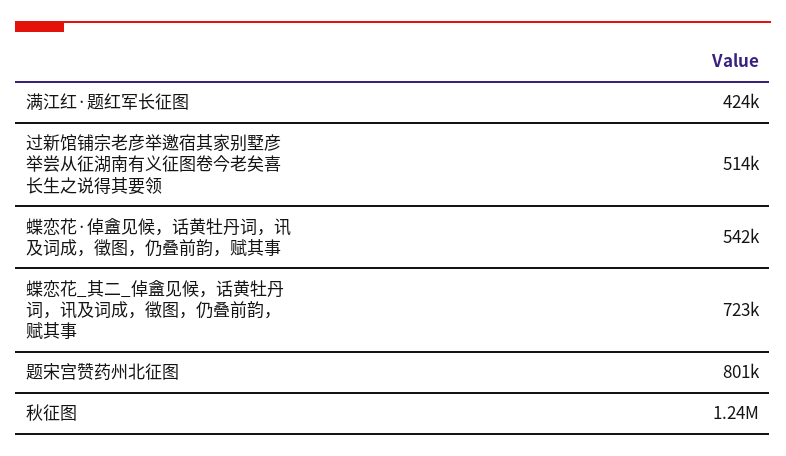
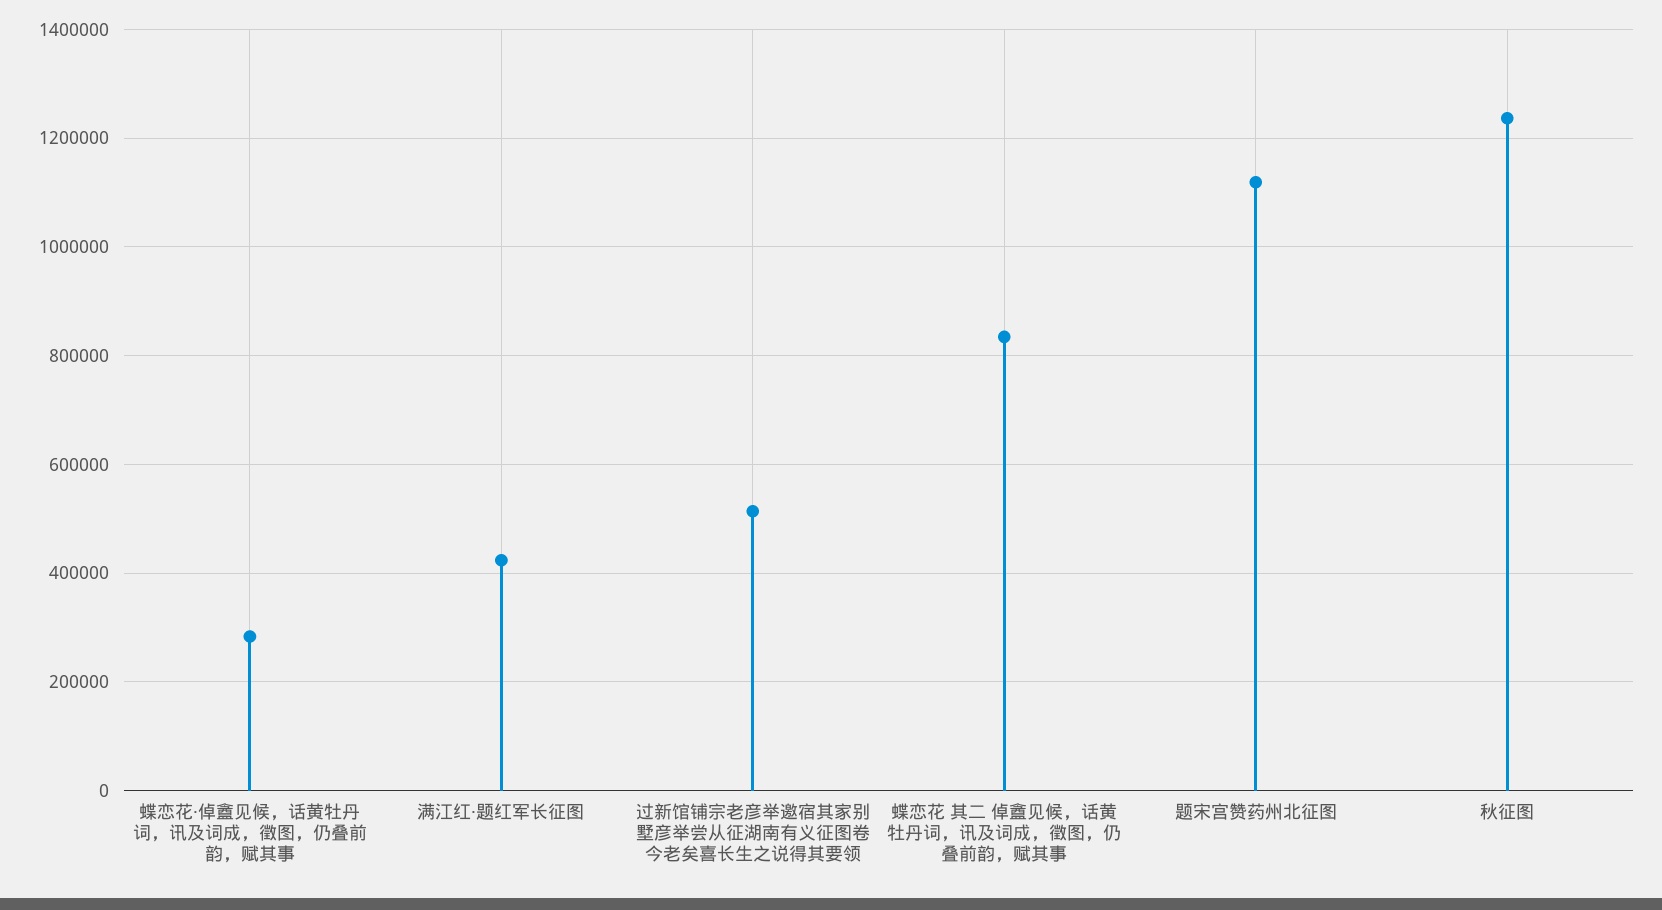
蝶恋花·倬盦见候，话黄牡丹词，讯及词成，徵图，仍叠前韵，赋其事: 542000 -> 280000
蝶恋花_其二_倬盦见候，话黄牡丹词，讯及词成，徵图，仍叠前韵，赋其事: 723000 -> 840000
题宋宫赞药州北征图: 801000 -> 1120000

